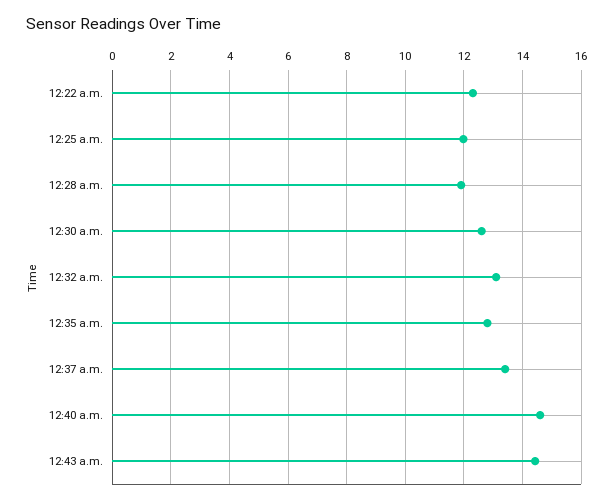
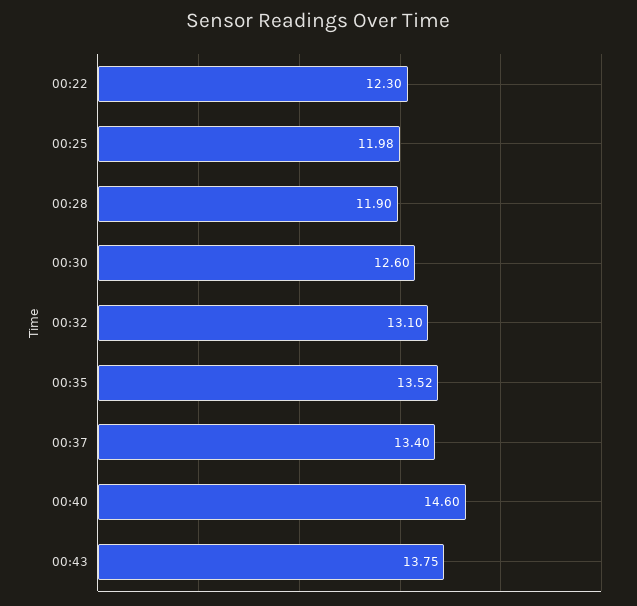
12:35 a.m.: 12.75 -> 13.52
12:43 a.m.: 14.5 -> 13.75

